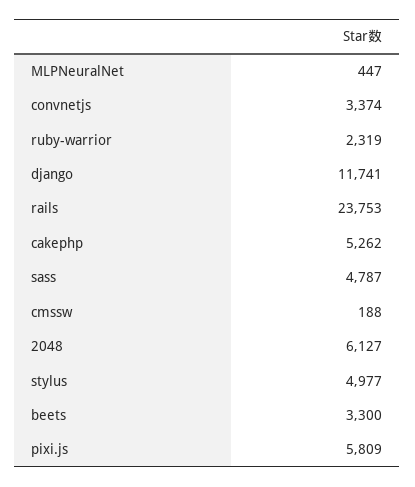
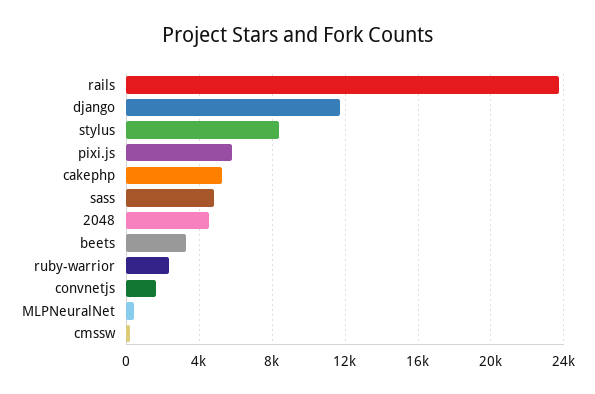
convnetjs: 3374 -> 1500
2048: 6127 -> 4500
stylus: 4977 -> 8500

